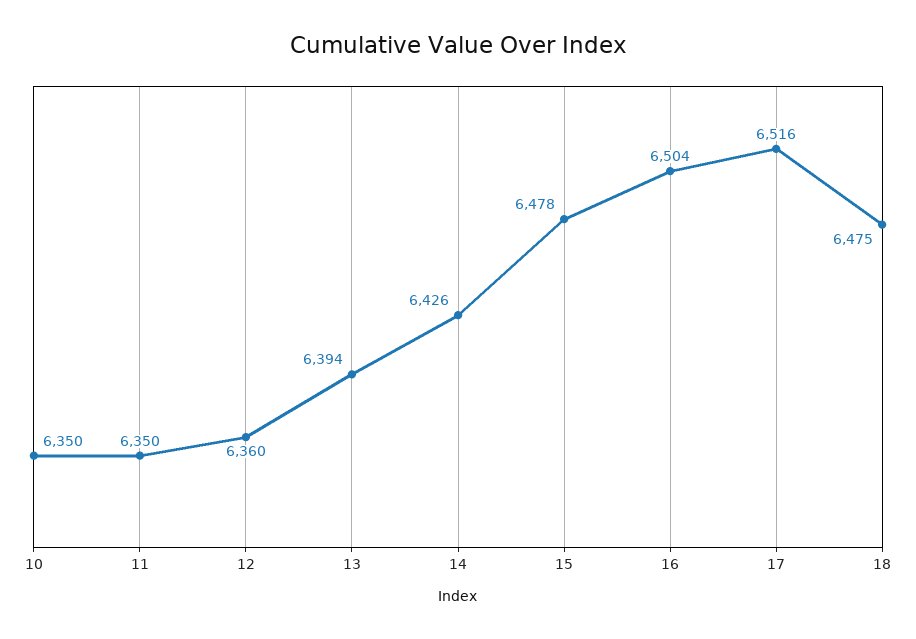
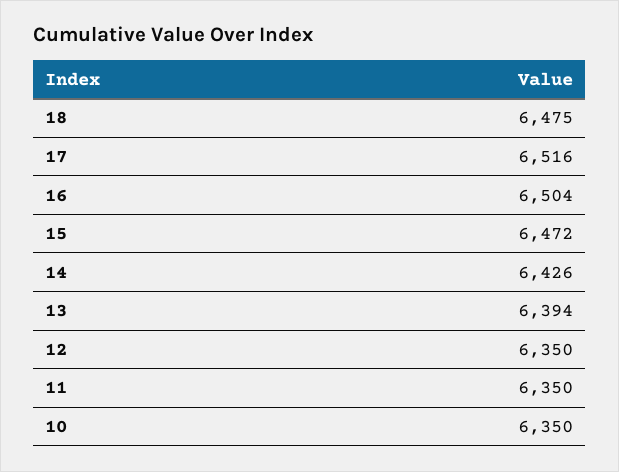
12: 6360 -> 6350
15: 6478 -> 6472

